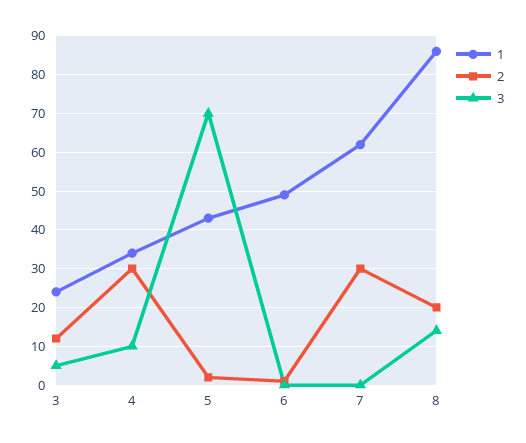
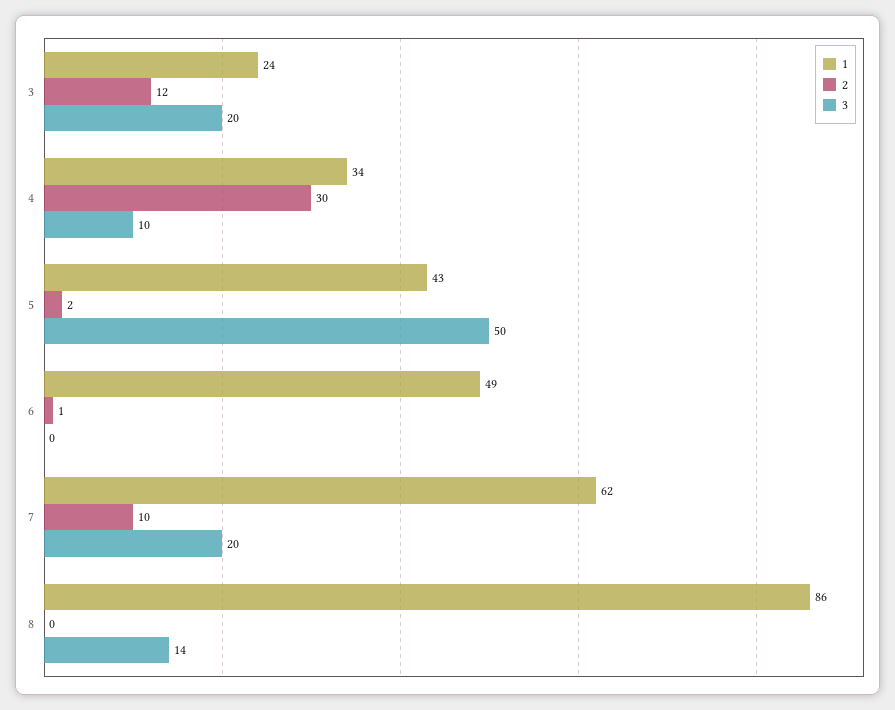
3, 3: 5 -> 20
3, 5: 70 -> 50
2, 7: 30 -> 10
3, 7: 0 -> 20
2, 8: 20 -> 0

